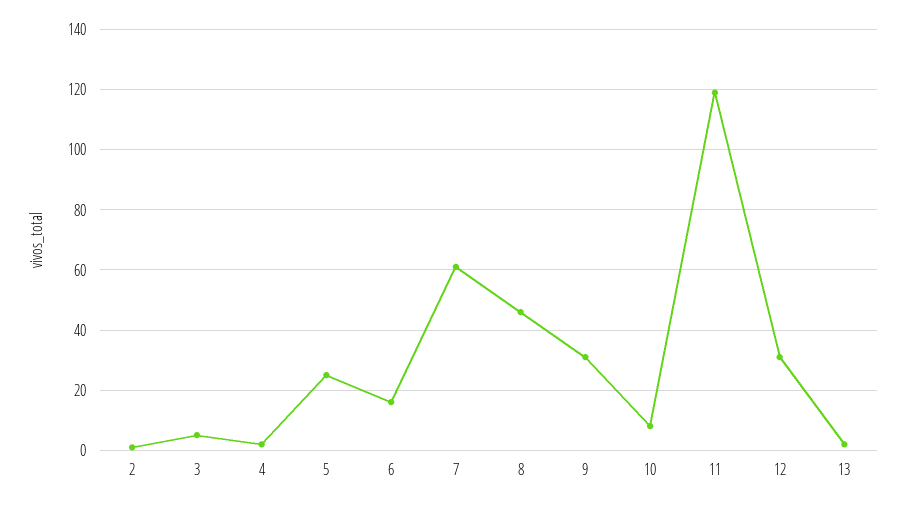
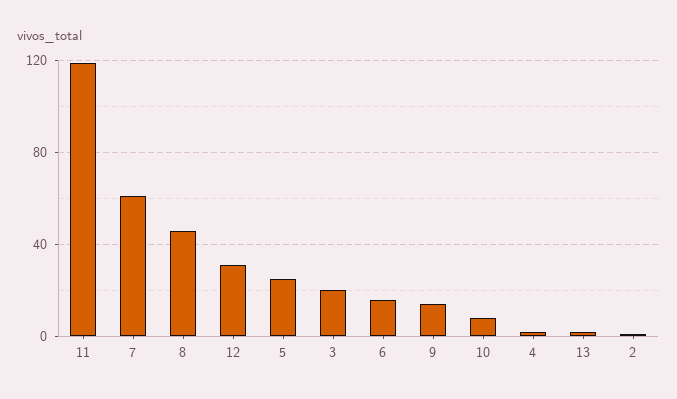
3: 5 -> 20
9: 30 -> 15

